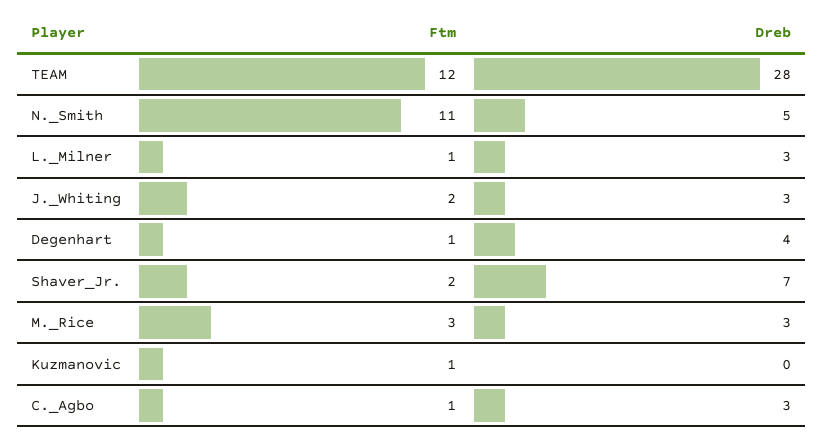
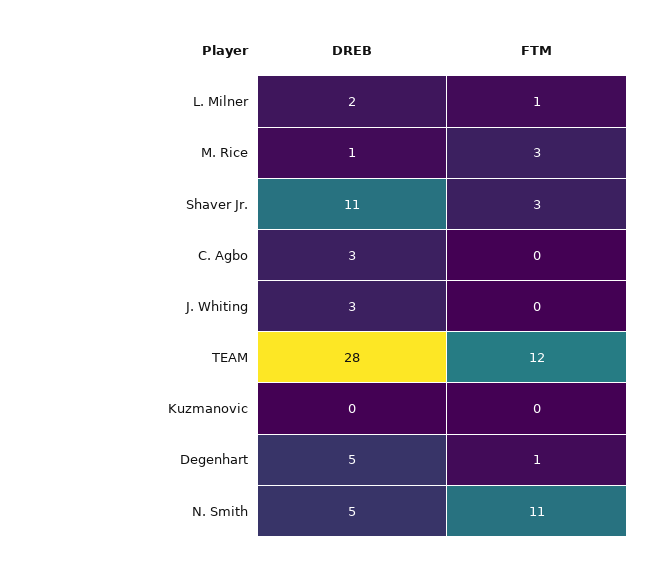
Dreb, L._Milner: 3 -> 2
Ftm, J._Whiting: 2 -> 0
Dreb, Degenhart: 4 -> 5
Ftm, Shaver_Jr.: 2 -> 3
Dreb, Shaver_Jr.: 7 -> 11
Dreb, M._Rice: 3 -> 1
Ftm, Kuzmanovic: 1 -> 0
Ftm, C._Agbo: 1 -> 0

